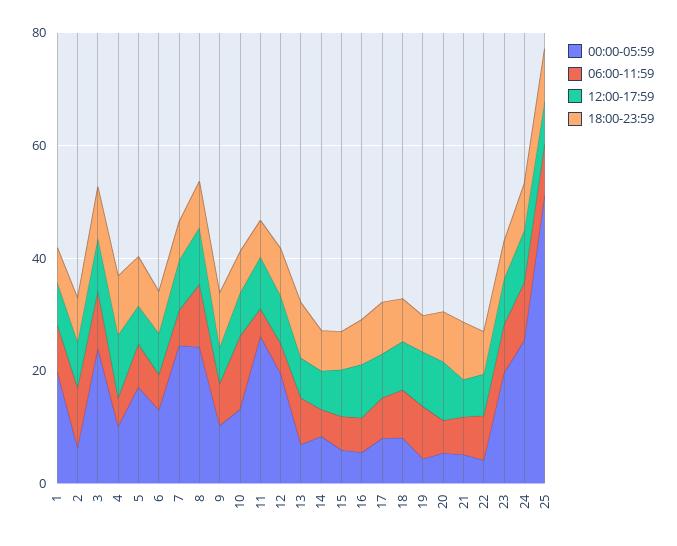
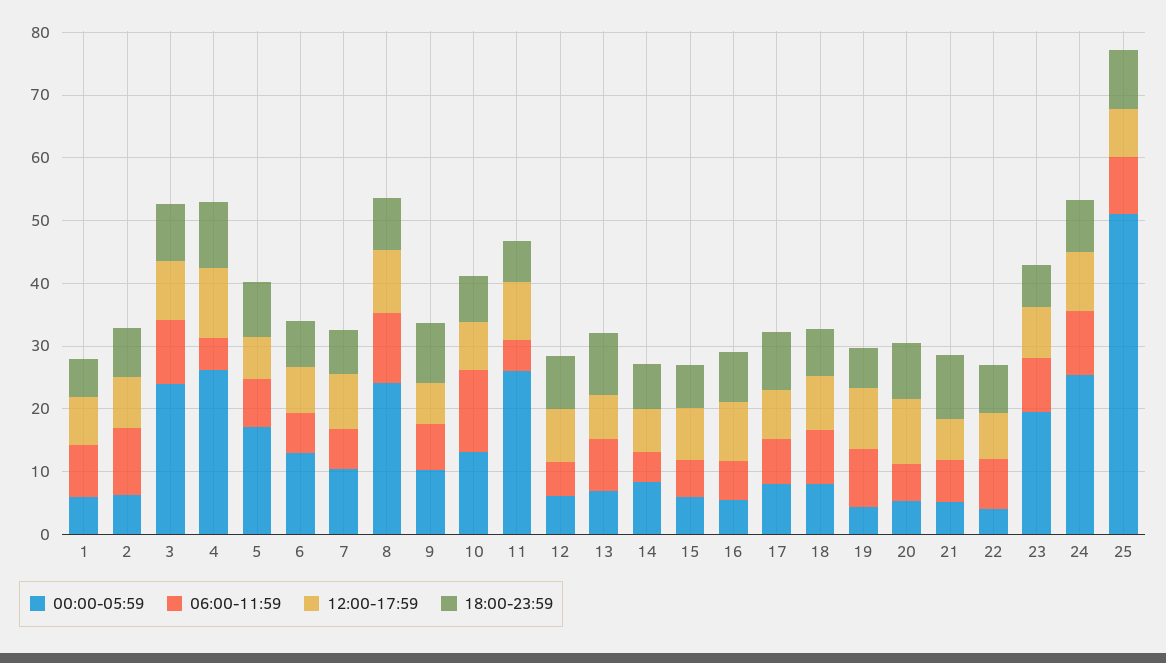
00:00-05:59, 1: 20 -> 6
00:00-05:59, 4: 10 -> 26
00:00-05:59, 7: 25 -> 10
00:00-05:59, 12: 20 -> 6

